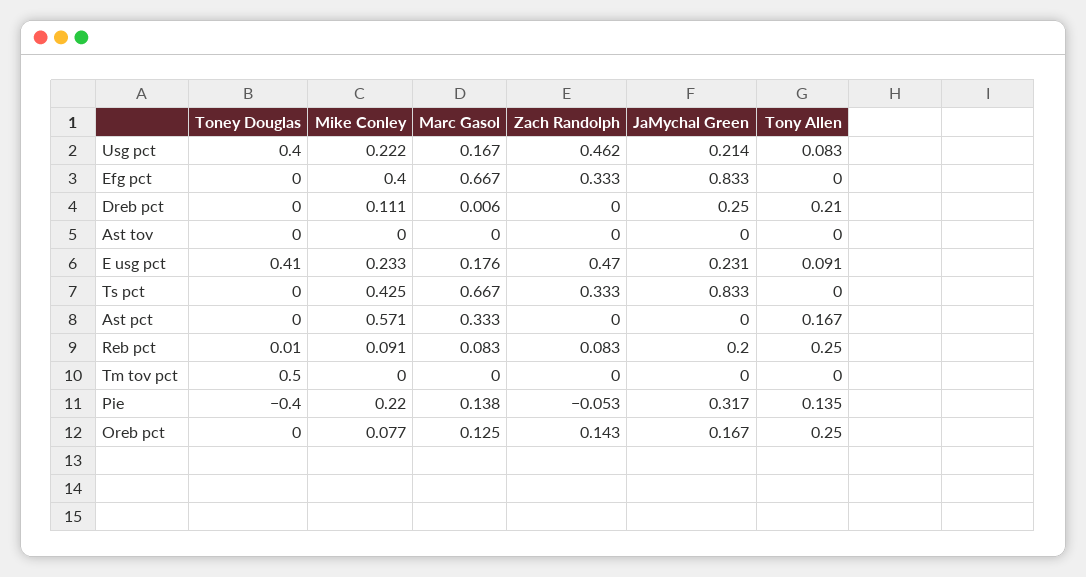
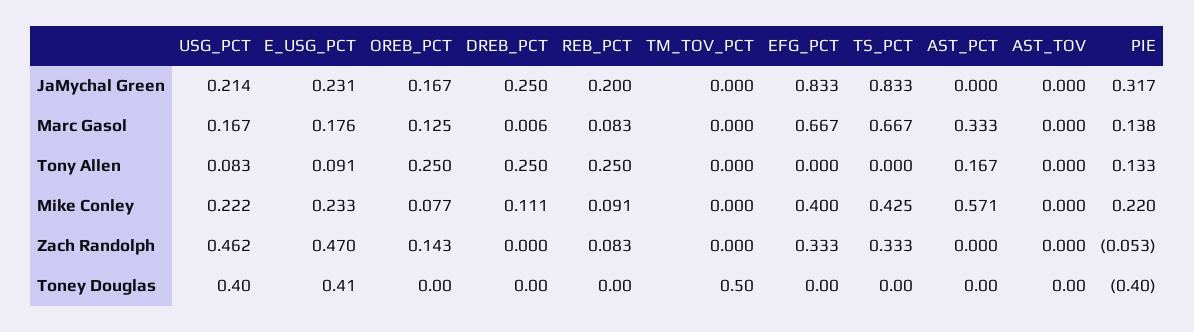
Tony Allen, Dreb pct: 0.21 -> 0.25
Toney Douglas, Reb pct: 0.01 -> 0
Tony Allen, Pie: 0.135 -> 0.133

